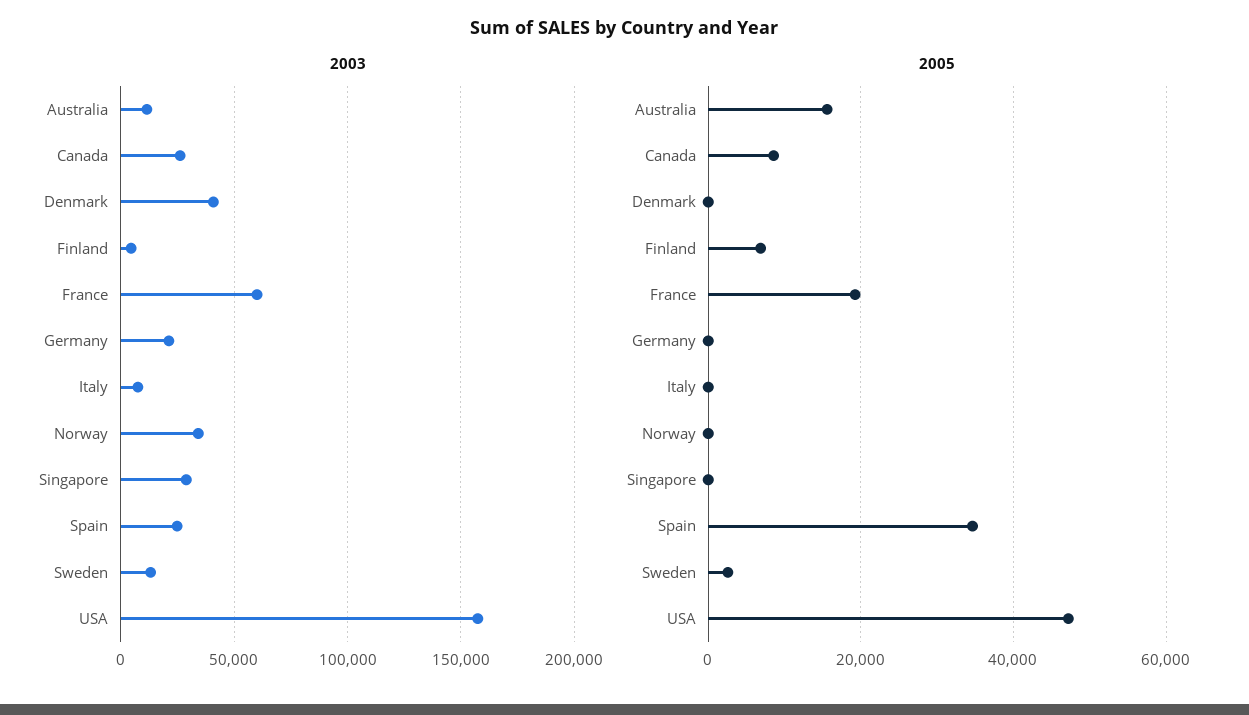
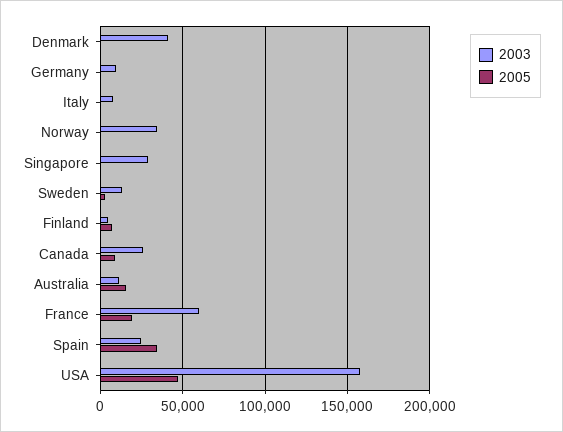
2003, Germany: 20000 -> 10000

